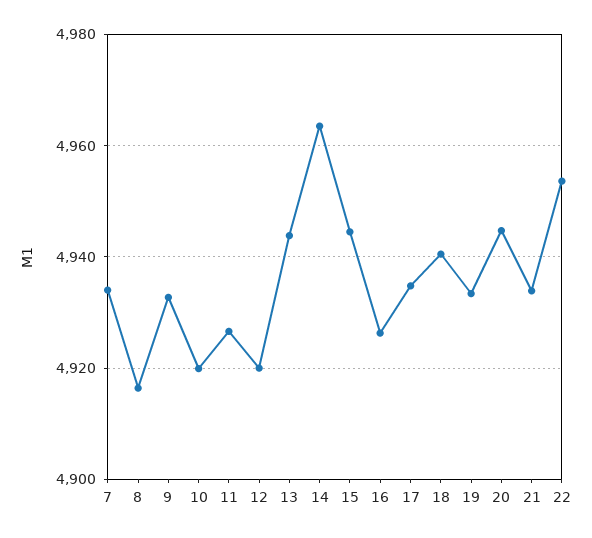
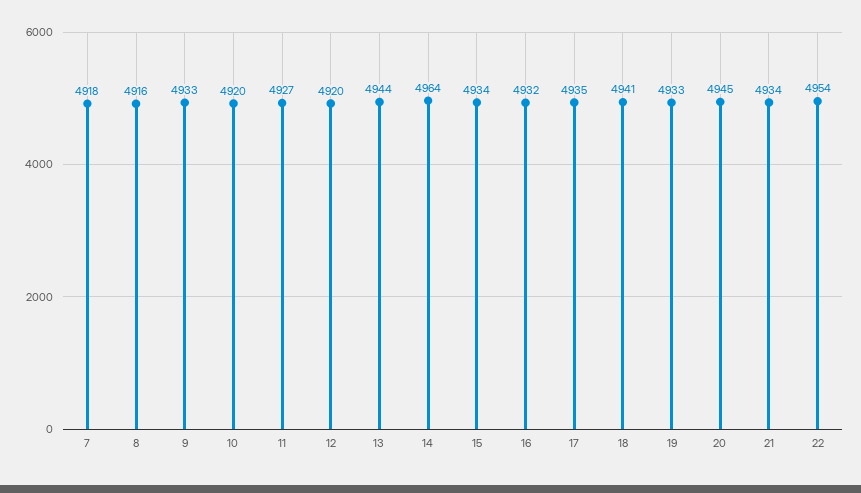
7: 4934 -> 4918
15: 4944 -> 4934
16: 4926 -> 4932

